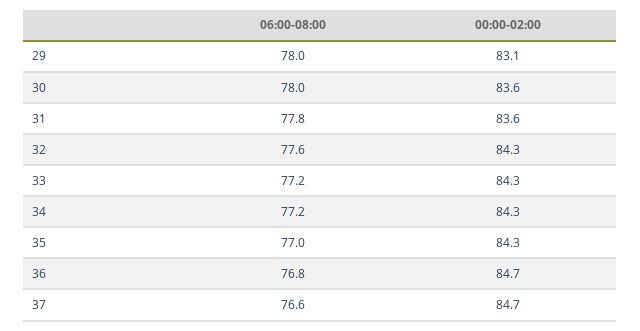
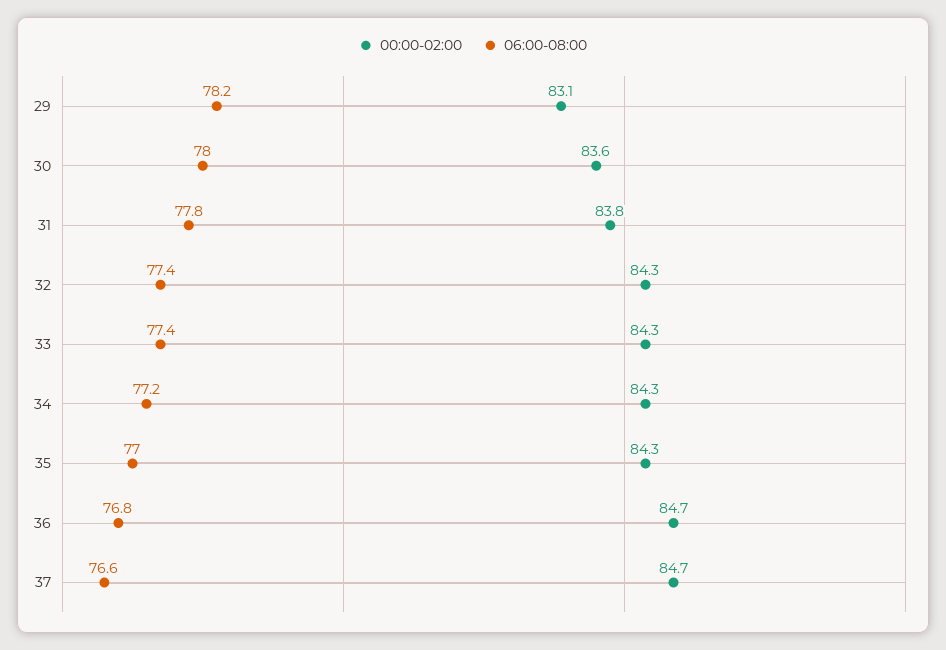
06:00-08:00, 29: 78 -> 78.2
00:00-02:00, 31: 83.6 -> 83.8
06:00-08:00, 32: 77.6 -> 77.4
06:00-08:00, 33: 77.2 -> 77.4

